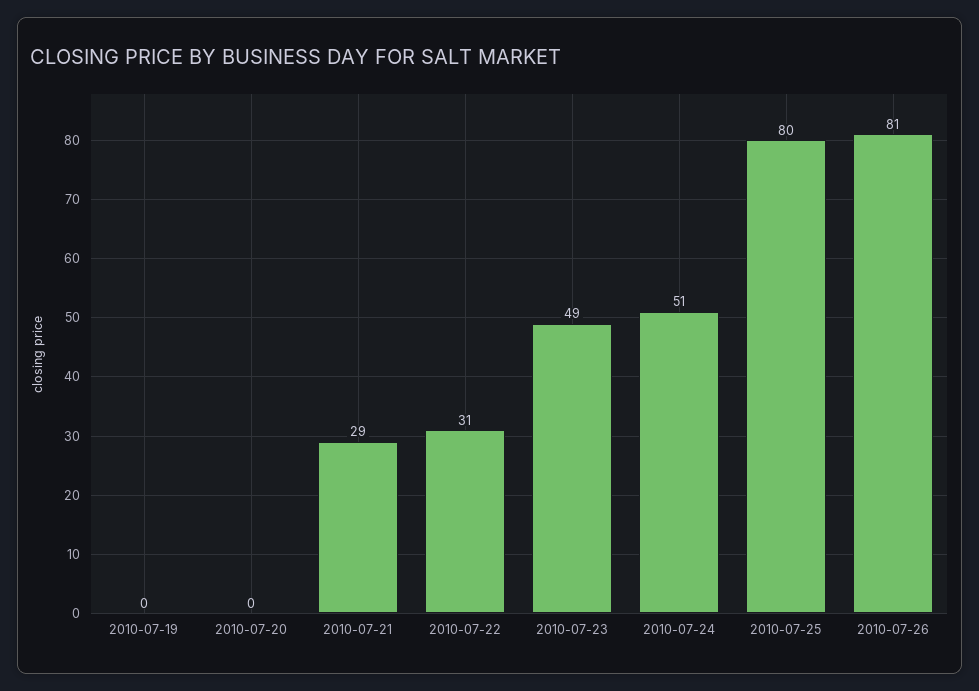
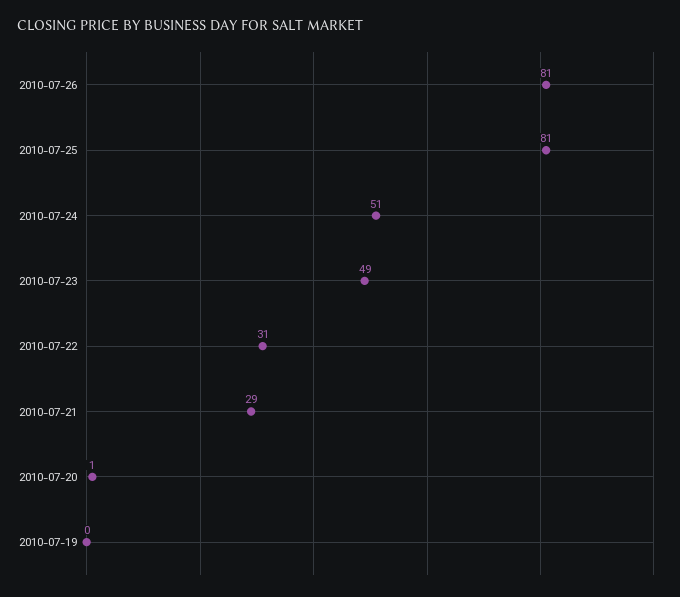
2010-07-20: 0 -> 1
2010-07-25: 80 -> 81

